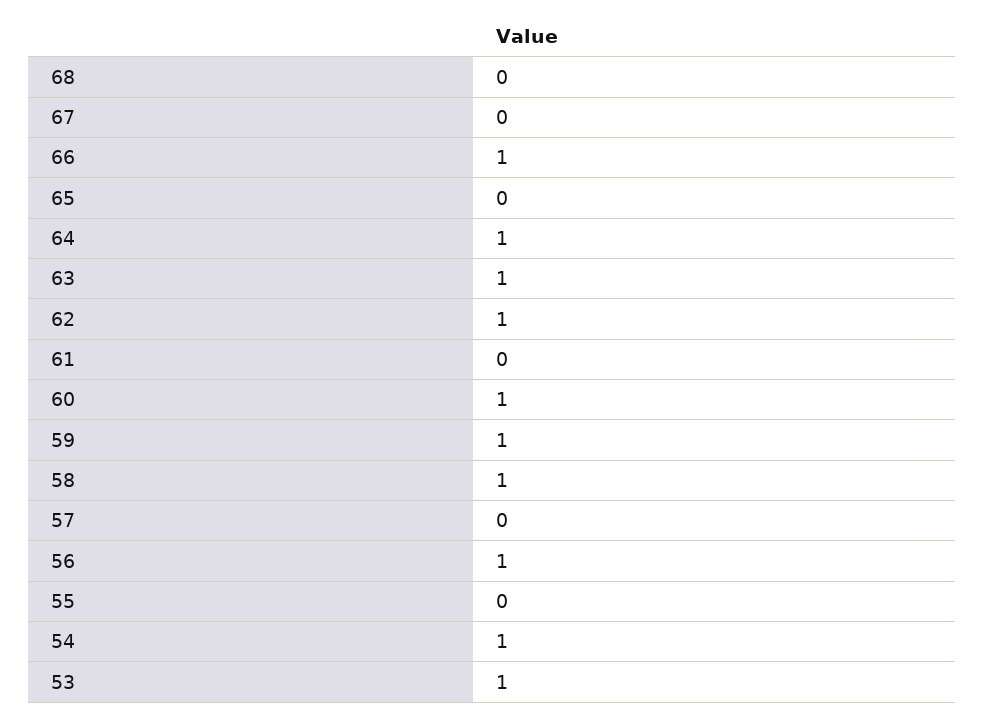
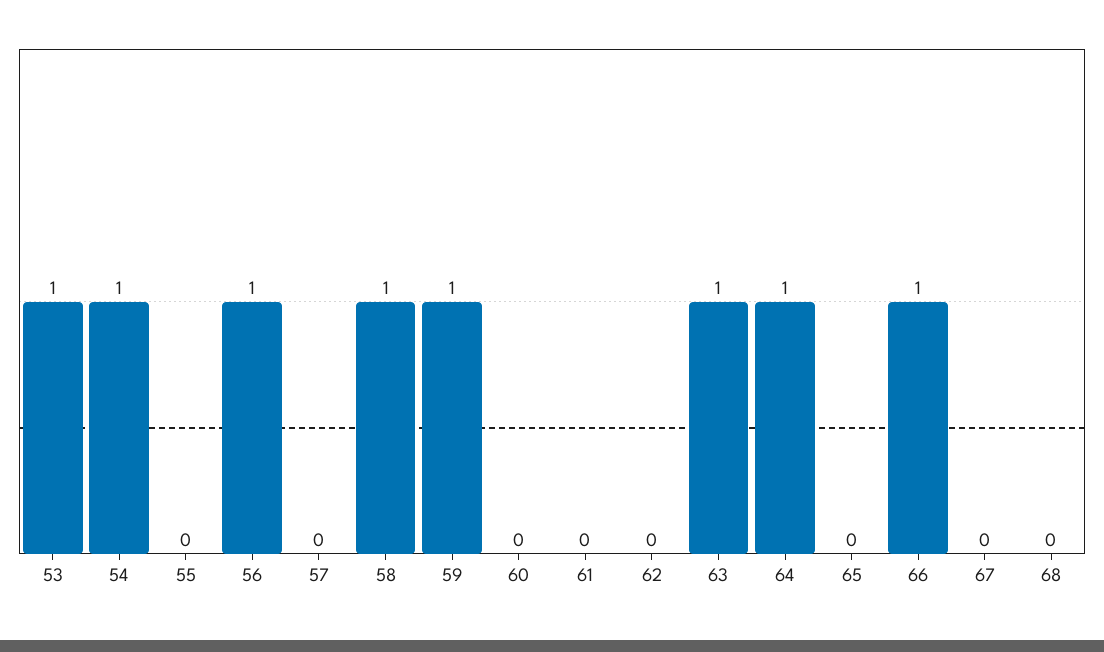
62: 1 -> 0
60: 1 -> 0

